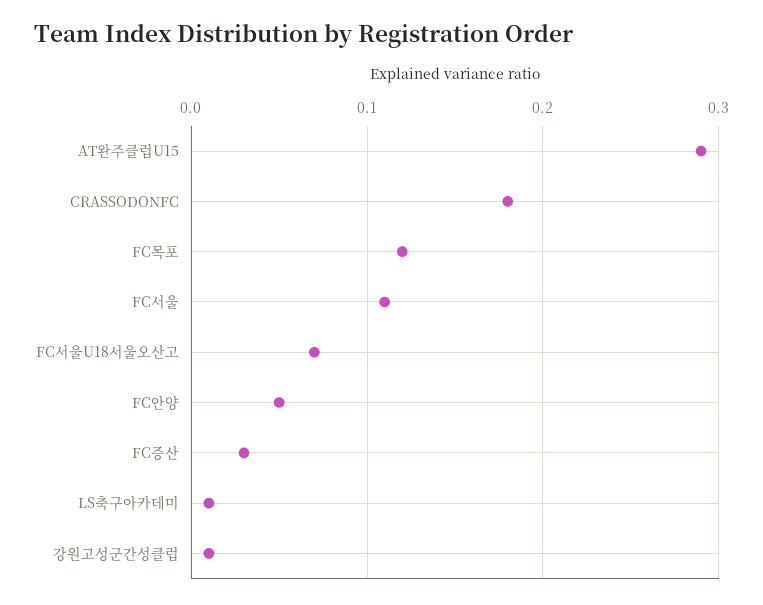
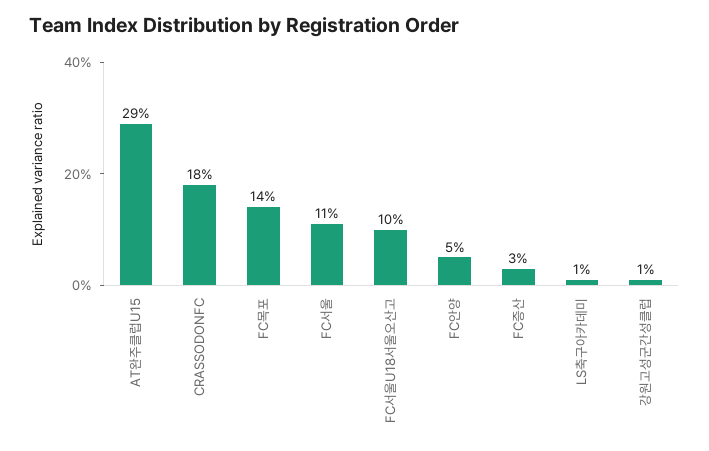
FC목포: 0.12 -> 0.14
FC서울U18서울오산고: 0.07 -> 0.1

